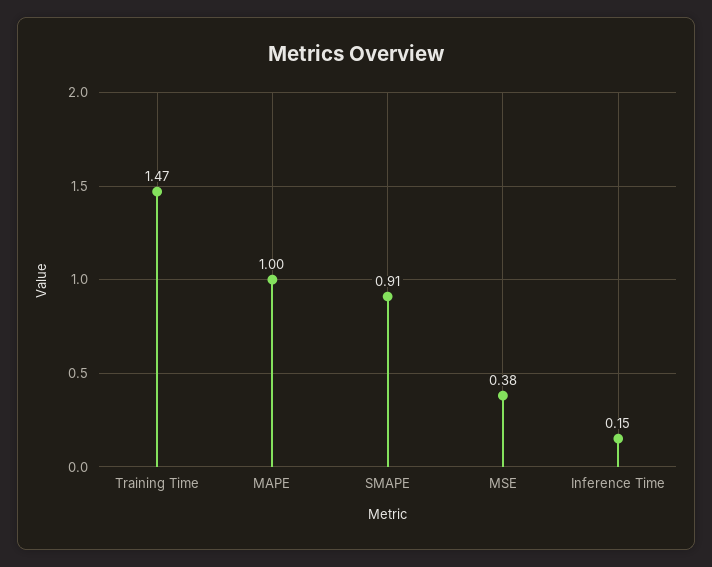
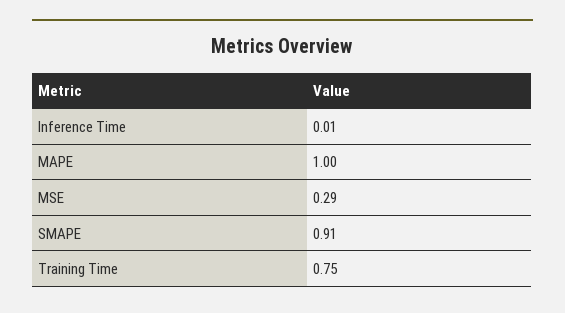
Training Time: 1.47 -> 0.75
MSE: 0.38 -> 0.29
Inference Time: 0.15 -> 0.01

